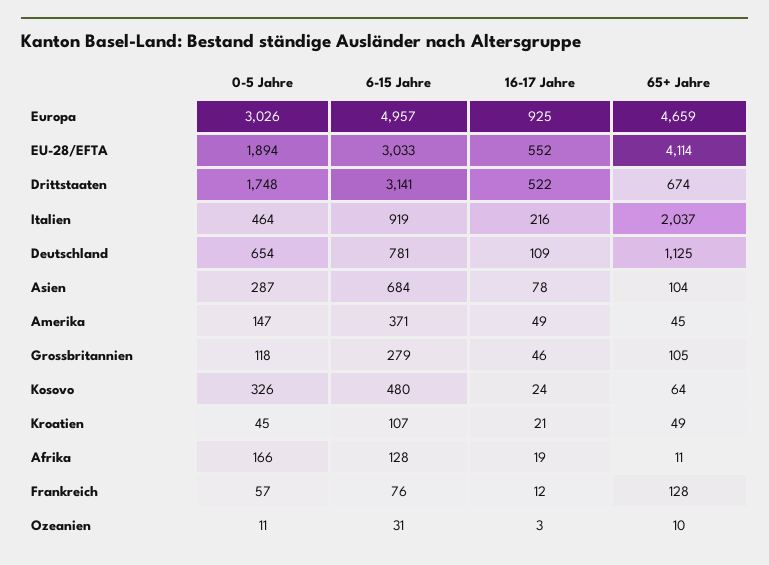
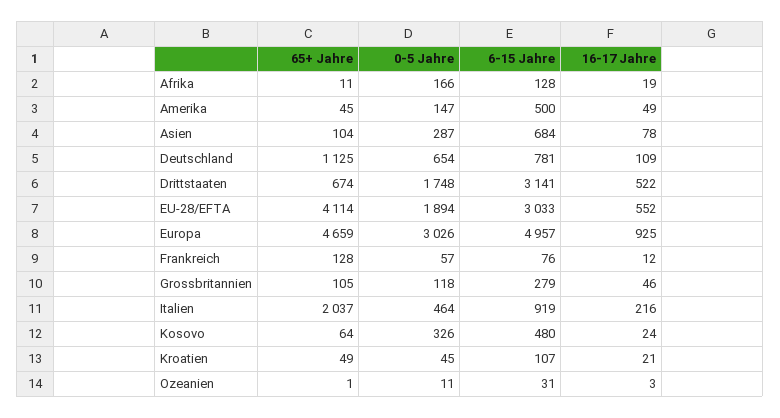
6-15 Jahre, Amerika: 371 -> 500
65+ Jahre, Ozeanien: 10 -> 1

